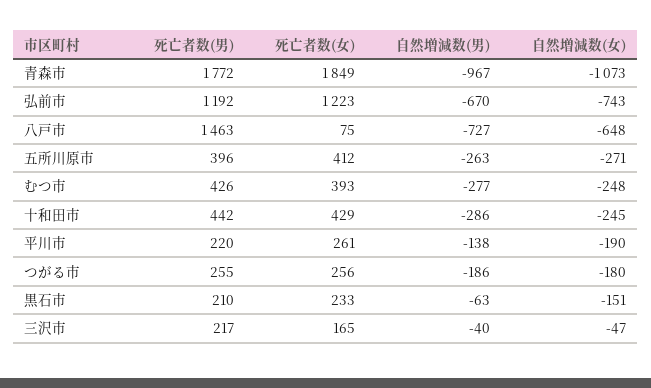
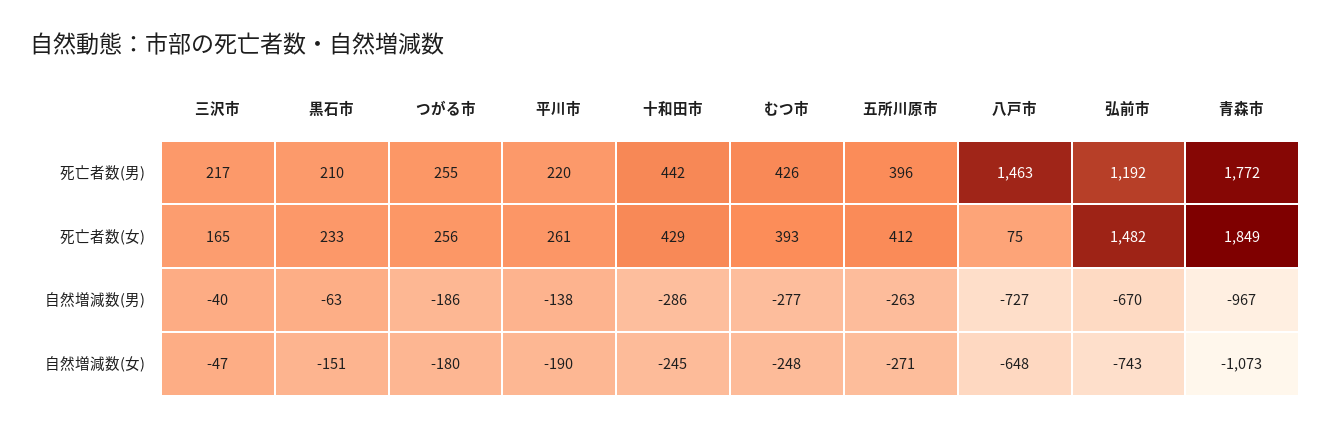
死亡者数(女), 弘前市: 1223 -> 1482

